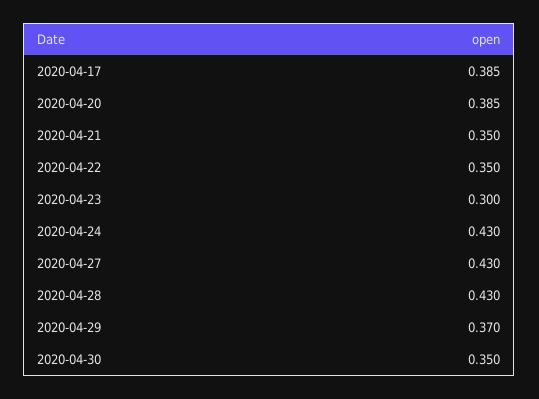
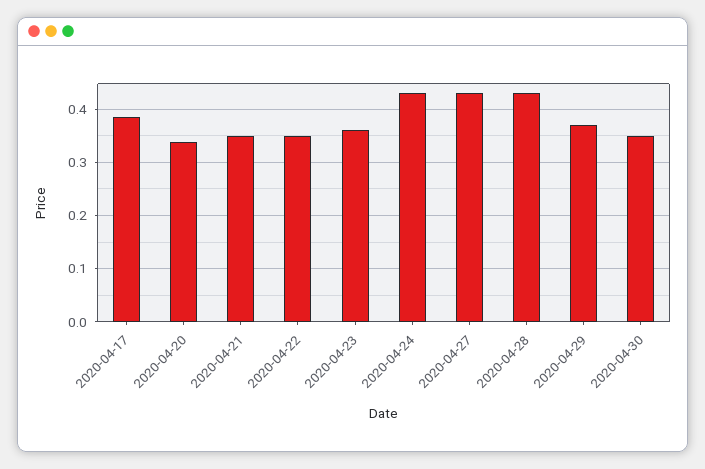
2020-04-20: 0.385 -> 0.34
2020-04-23: 0.3 -> 0.36

